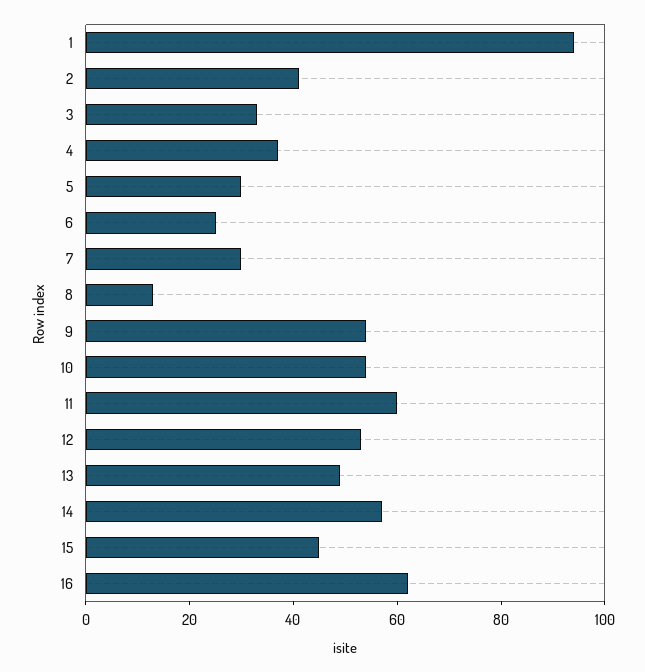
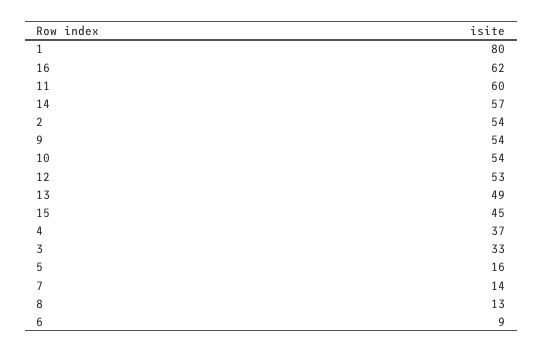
1: 95 -> 80
2: 40 -> 54
5: 30 -> 16
6: 25 -> 9
7: 30 -> 14

